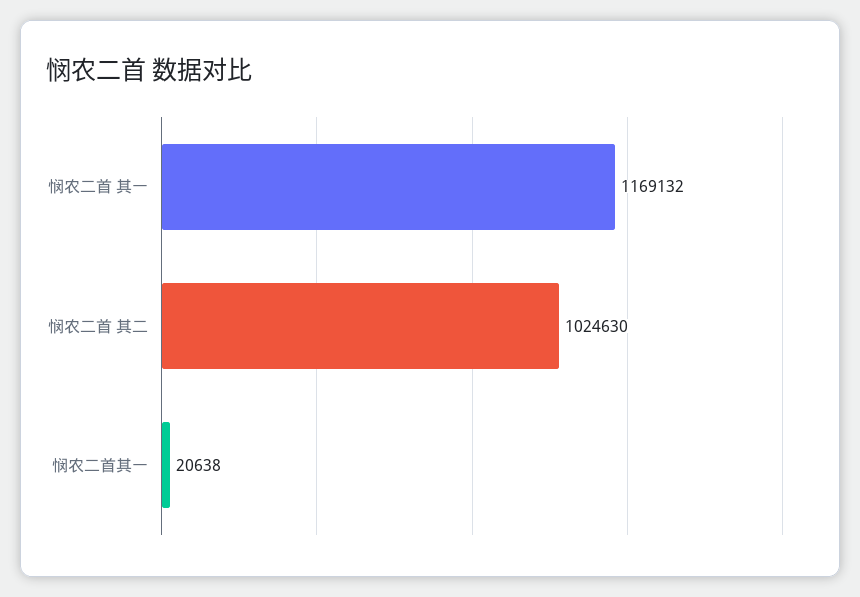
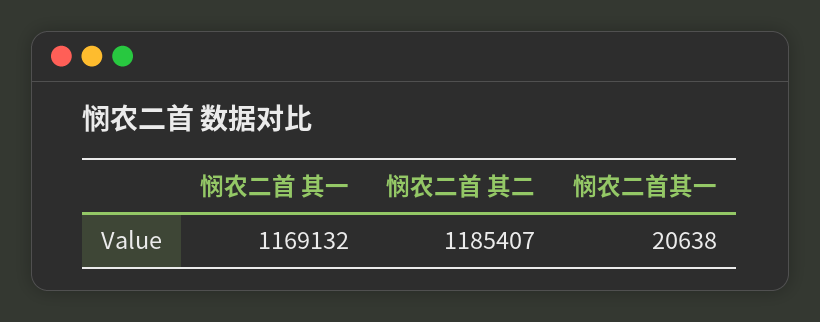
悯农二首 其二: 1024630 -> 1185407

